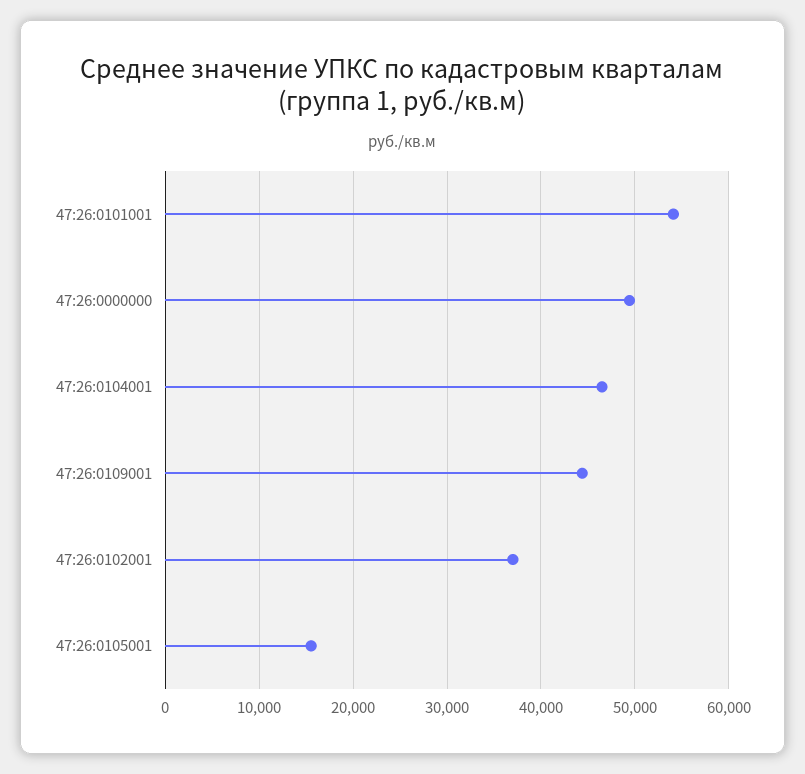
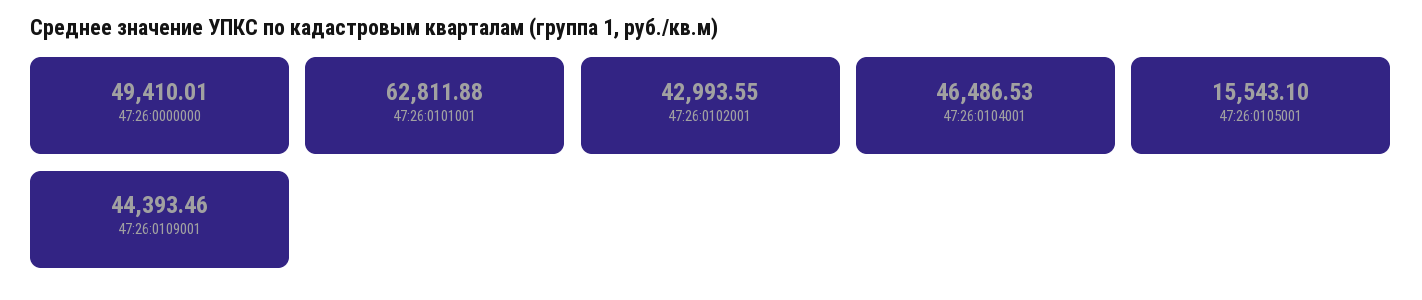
47:26:0101001: 54000 -> 62811.88
47:26:0102001: 37000 -> 42993.55

